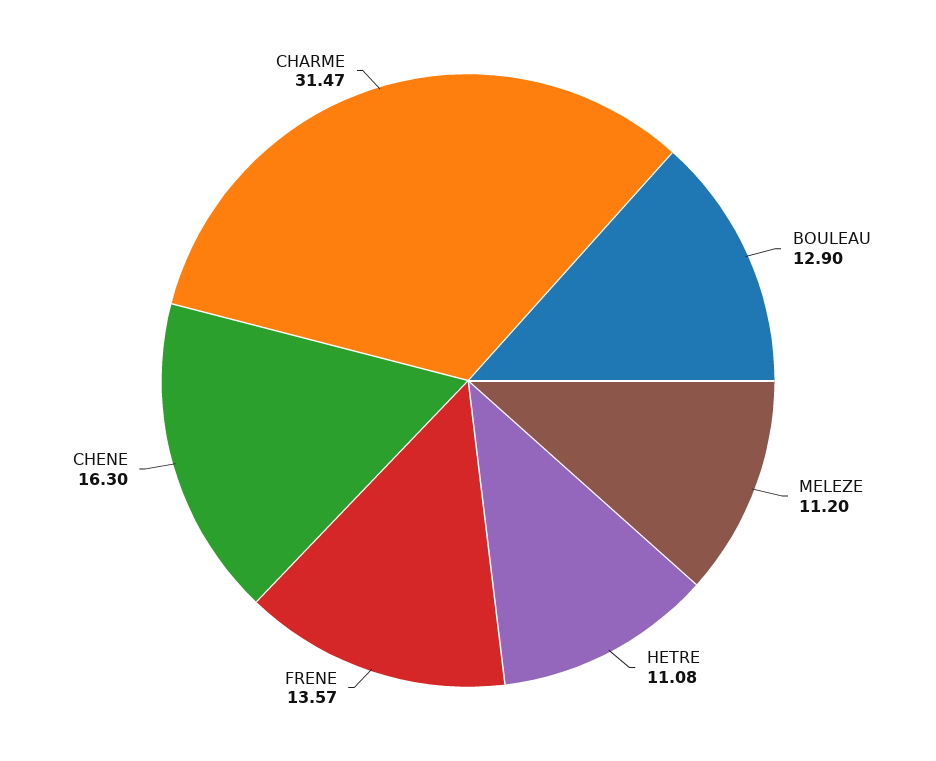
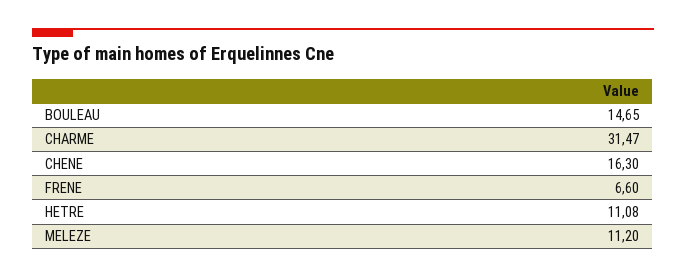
BOULEAU: 12.9 -> 14.65
FRENE: 13.57 -> 6.6

